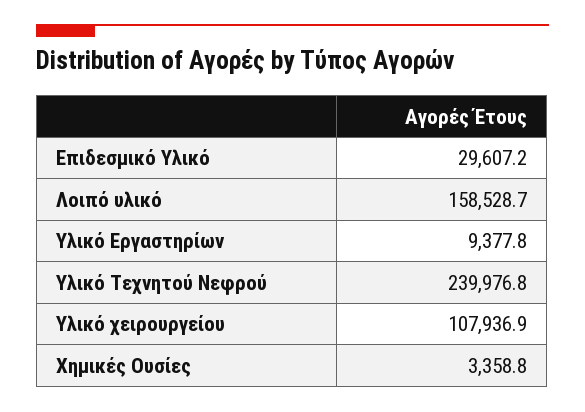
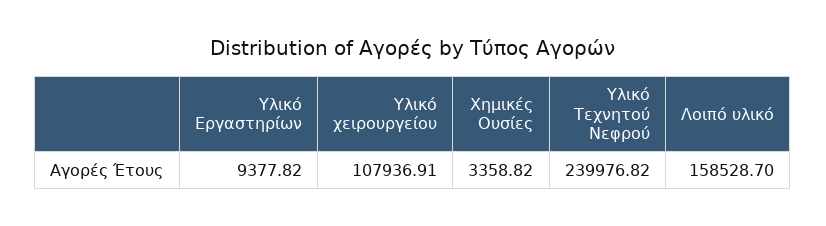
Επιδεσμικό Υλικό: 29607.2 -> none

